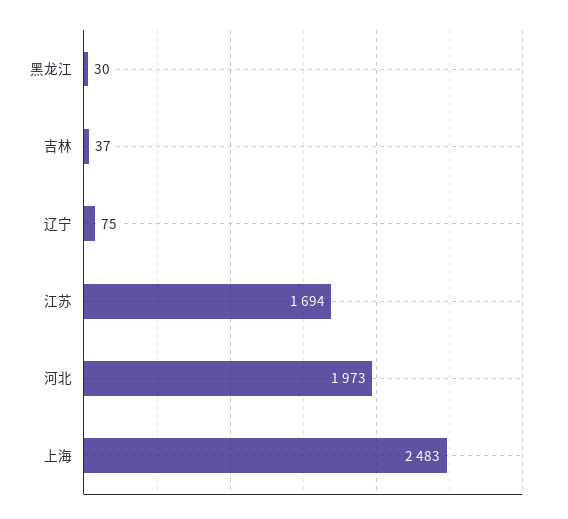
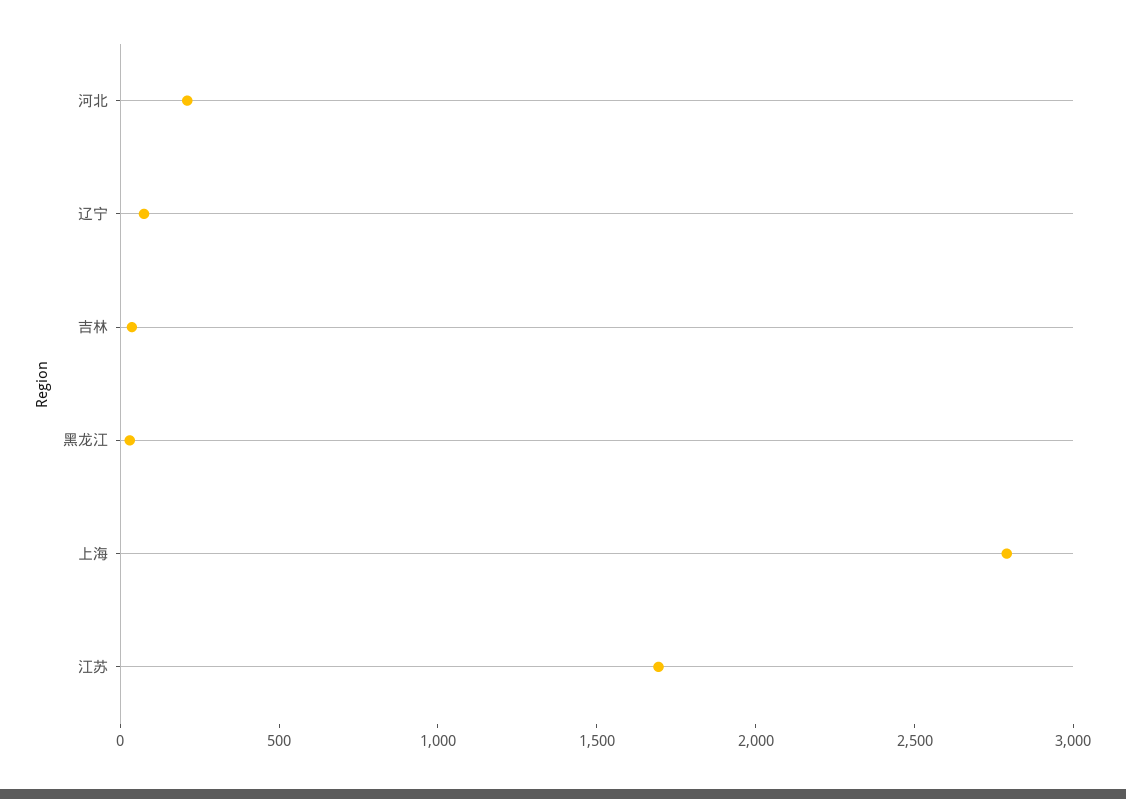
河北: 1973 -> 200
上海: 2483 -> 2800

